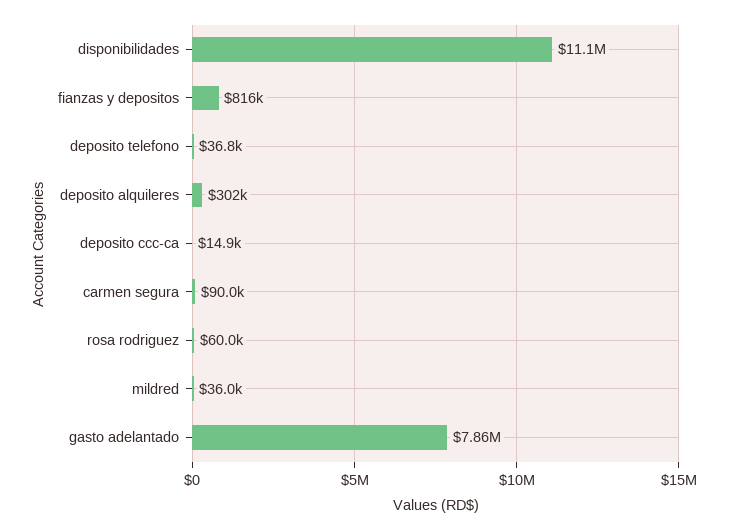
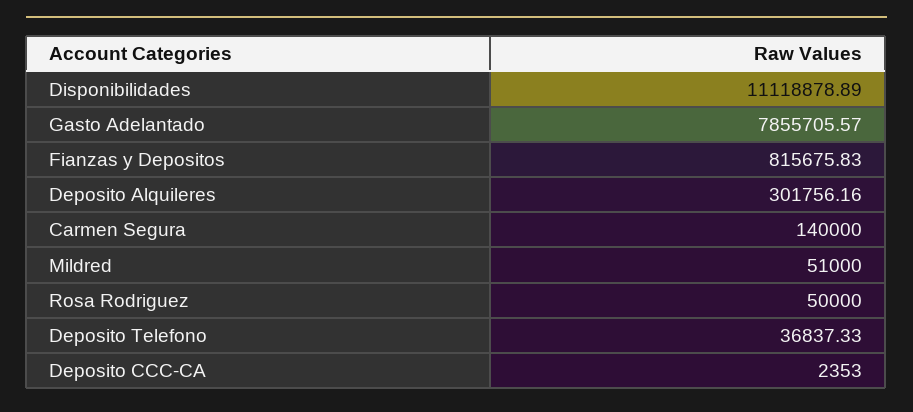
deposito ccc-ca: 14900 -> 2353
carmen segura: 90000 -> 140000
rosa rodriguez: 60000 -> 50000
mildred: 36000 -> 51000

